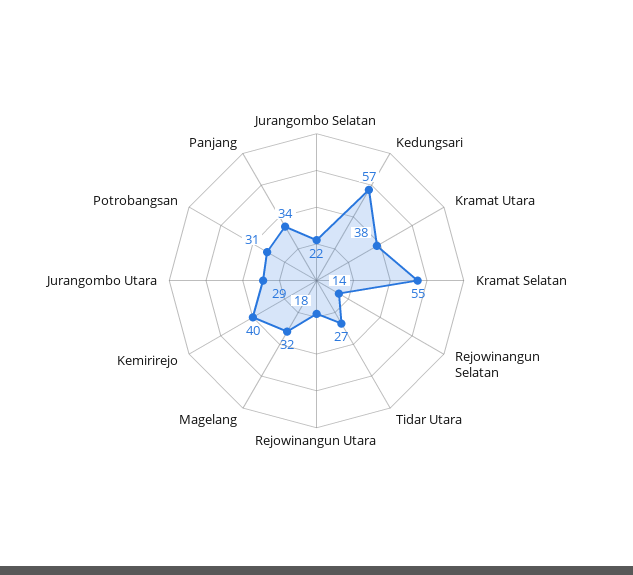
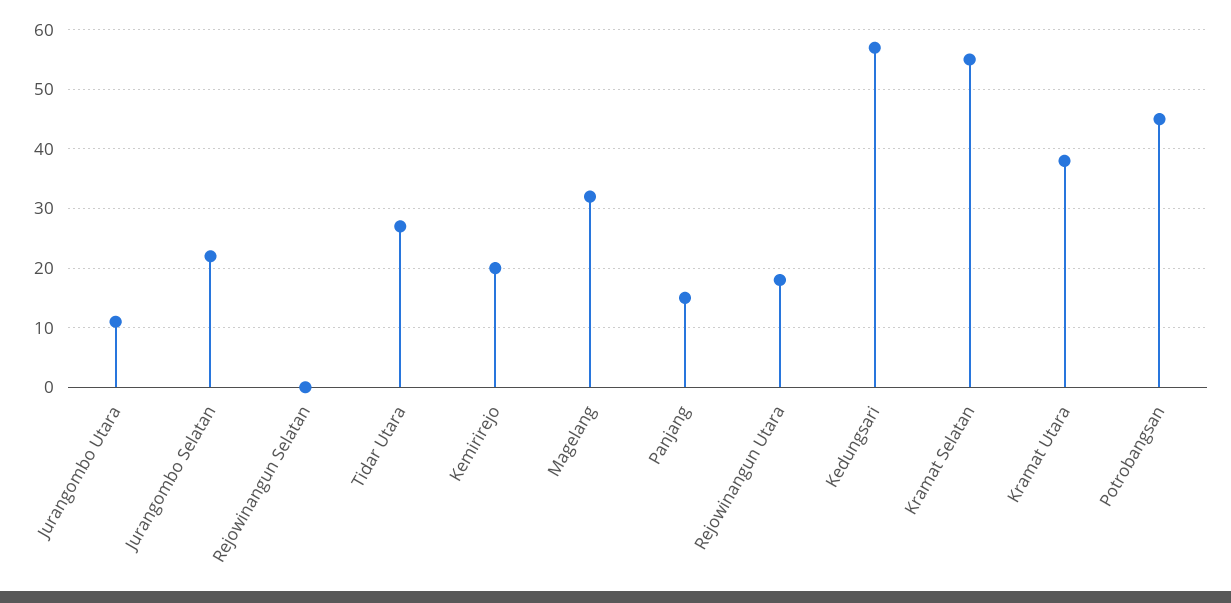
Rejowinangun Selatan: 14 -> 0
Kemirirejo: 40 -> 20
Jurangombo Utara: 29 -> 10
Potrobangsan: 31 -> 45
Panjang: 34 -> 15

